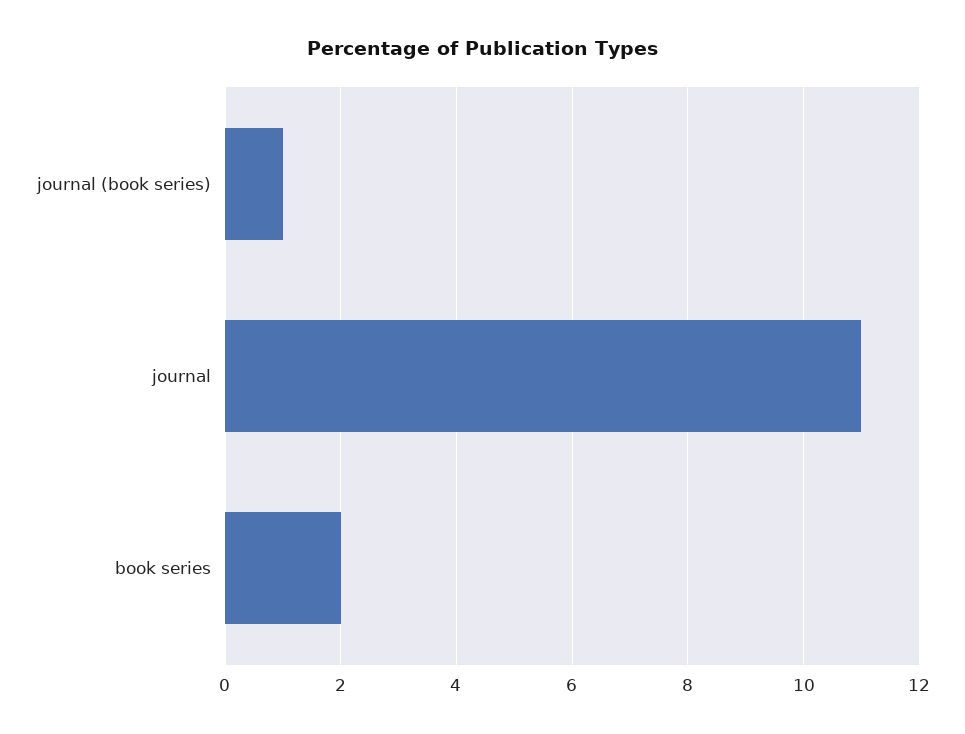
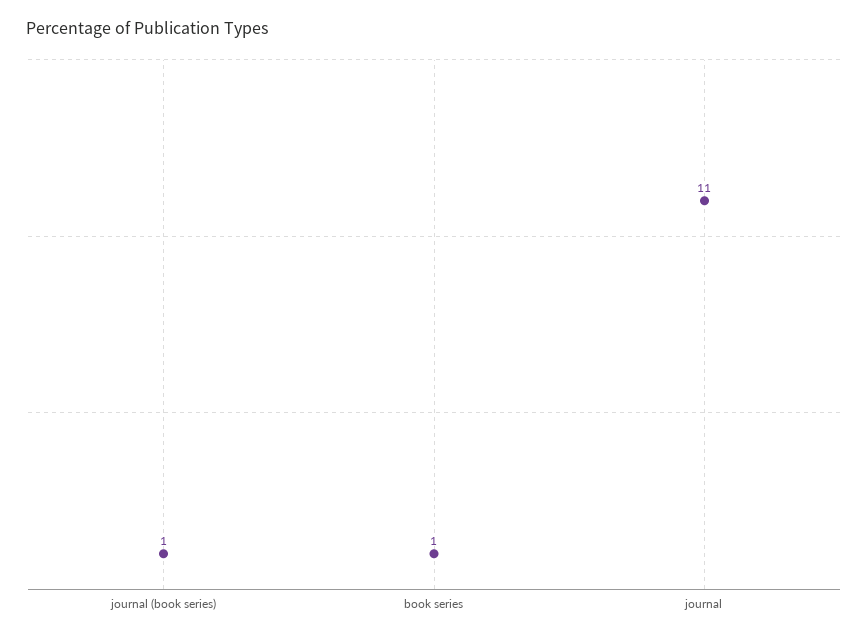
book series: 2 -> 1

